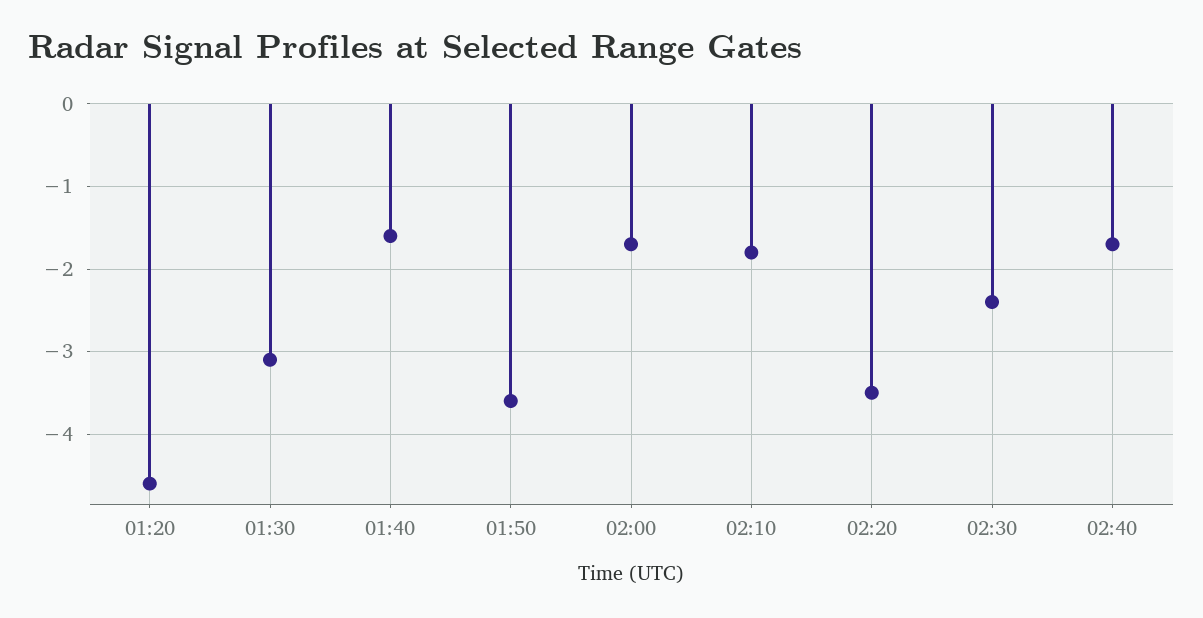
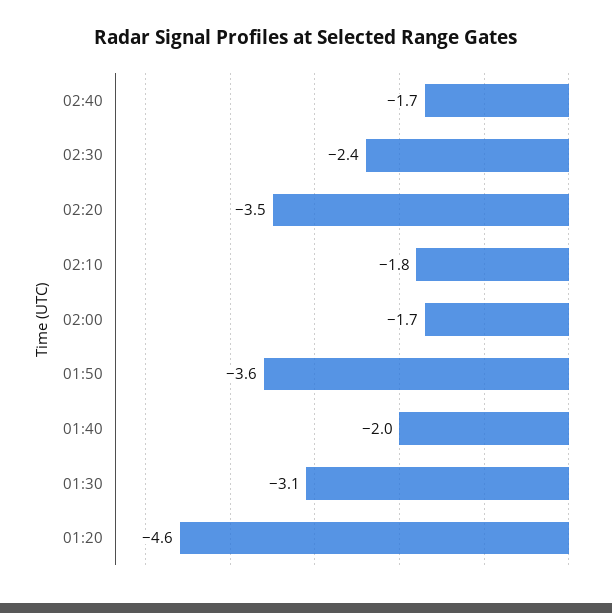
01:40: -1.6 -> -2

